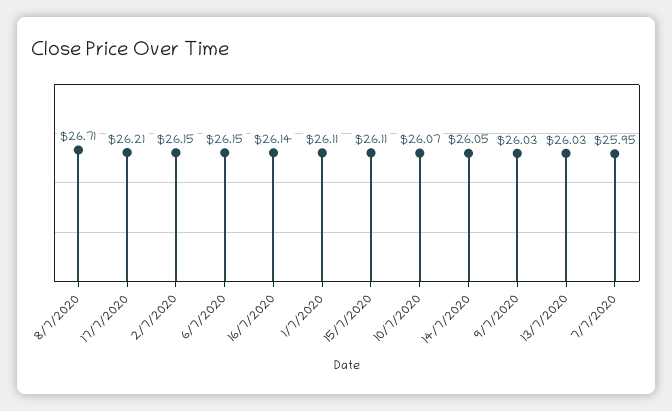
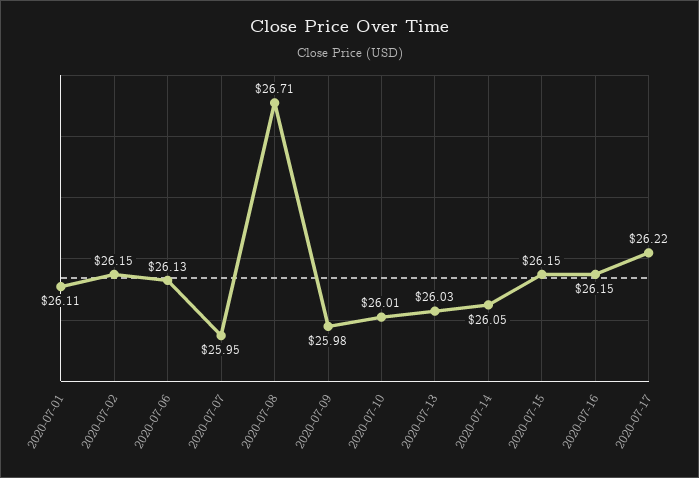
17/7/2020: 26.21 -> 26.22
6/7/2020: 26.15 -> 26.13
16/7/2020: 26.14 -> 26.15
15/7/2020: 26.11 -> 26.15
10/7/2020: 26.07 -> 26.01
9/7/2020: 26.03 -> 25.98

